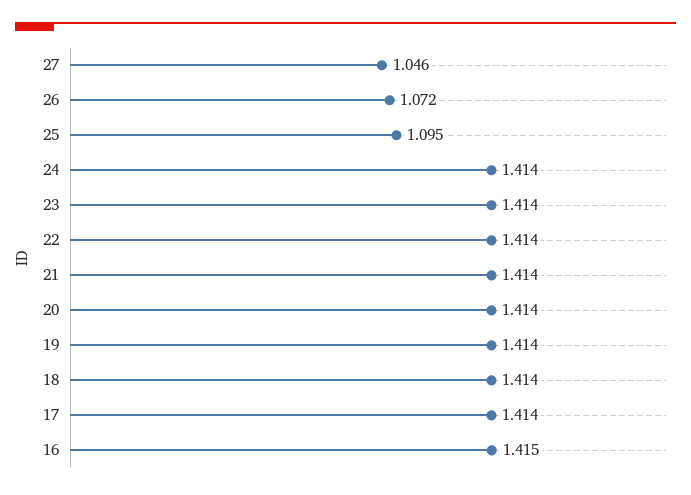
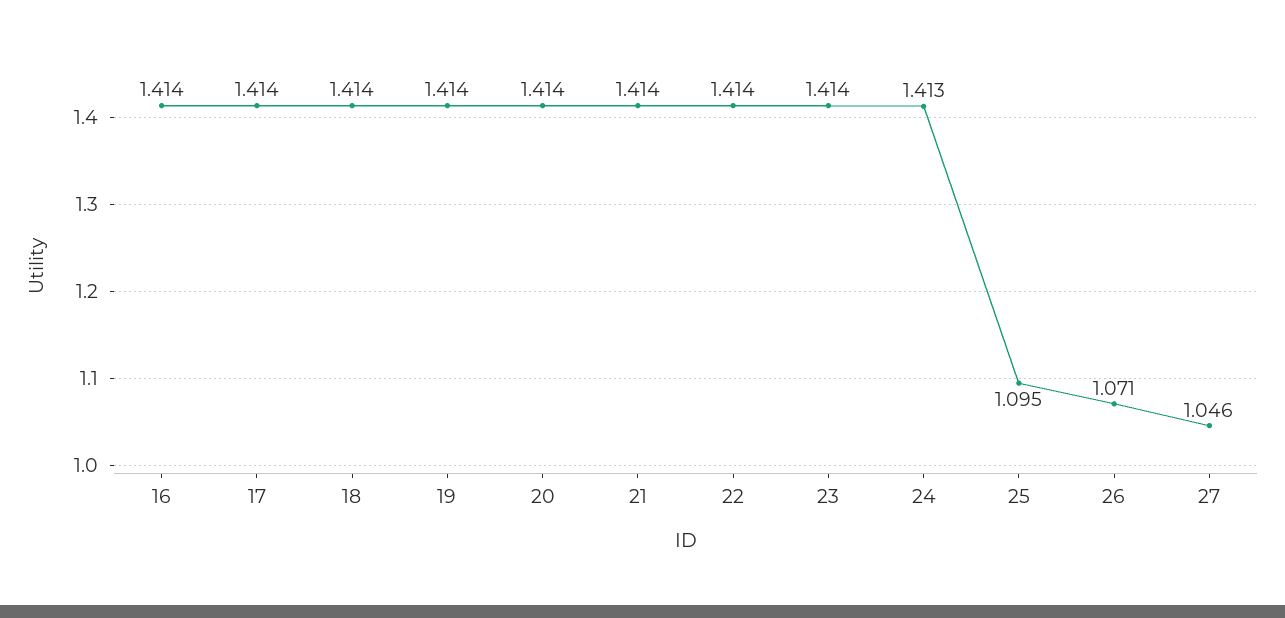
26: 1.072 -> 1.071
24: 1.414 -> 1.413
16: 1.415 -> 1.414

